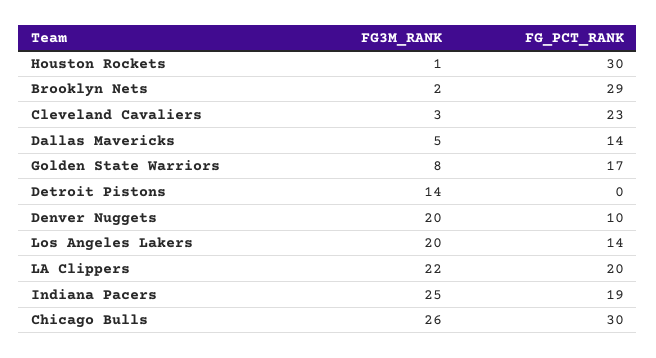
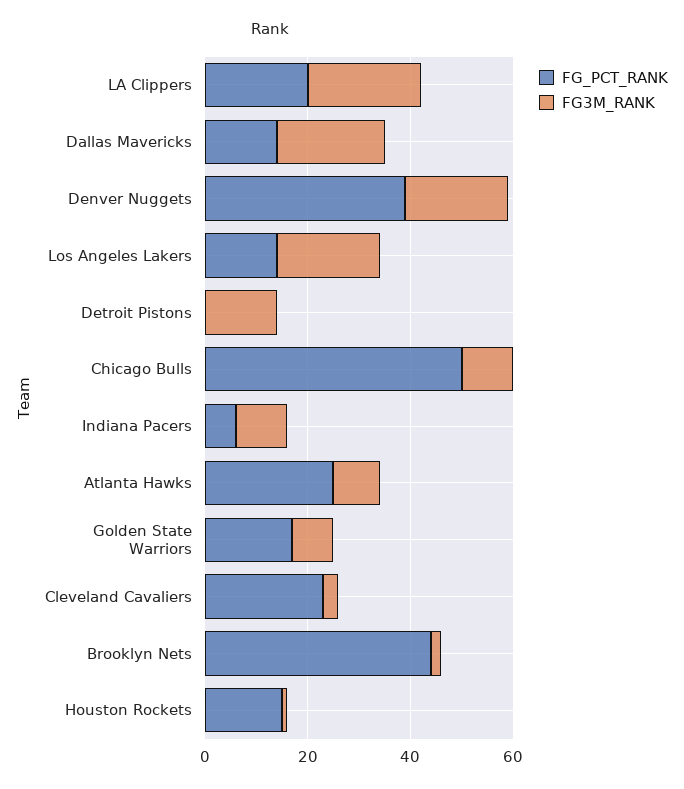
FG_PCT_RANK, Houston Rockets: 30 -> 15
FG_PCT_RANK, Brooklyn Nets: 29 -> 45
FG3M_RANK, Dallas Mavericks: 5 -> 20
FG_PCT_RANK, Denver Nuggets: 10 -> 40
FG3M_RANK, Indiana Pacers: 25 -> 10
FG_PCT_RANK, Indiana Pacers: 19 -> 5
FG3M_RANK, Chicago Bulls: 26 -> 10
FG_PCT_RANK, Chicago Bulls: 30 -> 50
FG_PCT_RANK, Atlanta Hawks: none -> 25
FG3M_RANK, Atlanta Hawks: none -> 10

